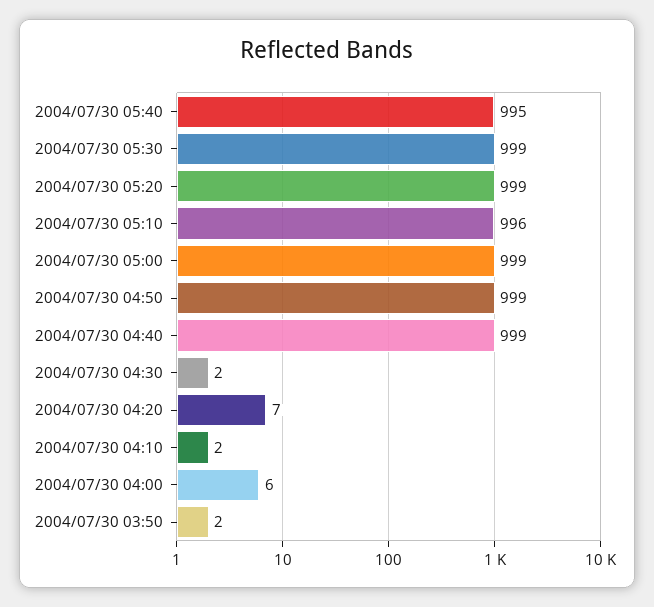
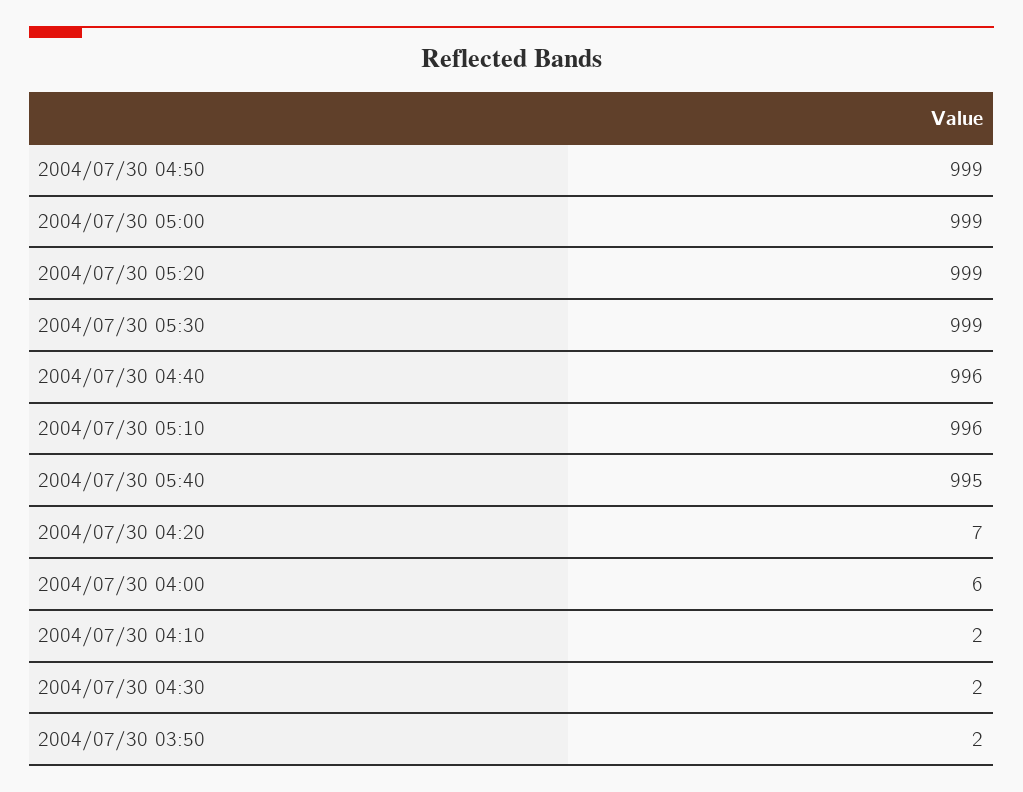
2004/07/30 04:40: 999 -> 996

